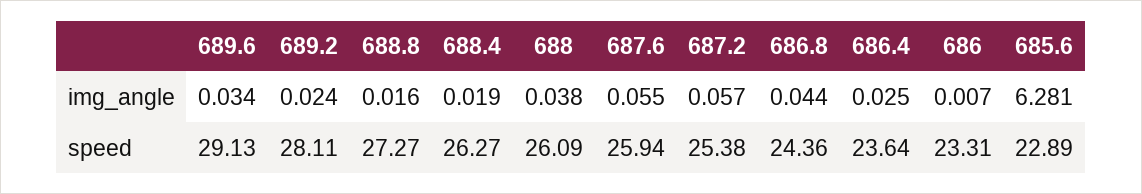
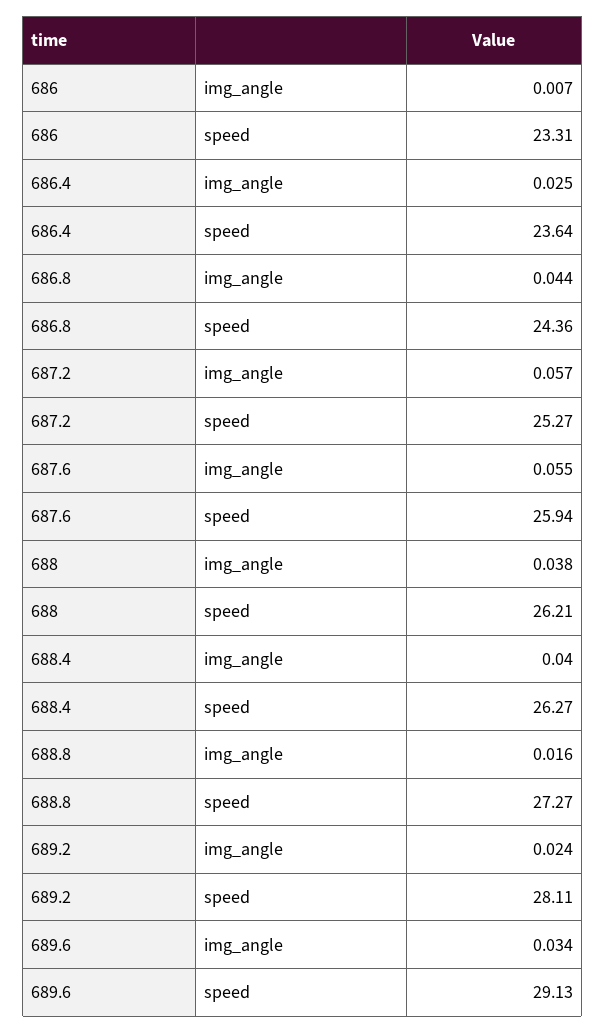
688.4, img_angle: 0.019 -> 0.04
685.6, img_angle: 6.281 -> none
688, speed: 26.09 -> 26.21
687.2, speed: 25.38 -> 25.27
685.6, speed: 22.89 -> none

